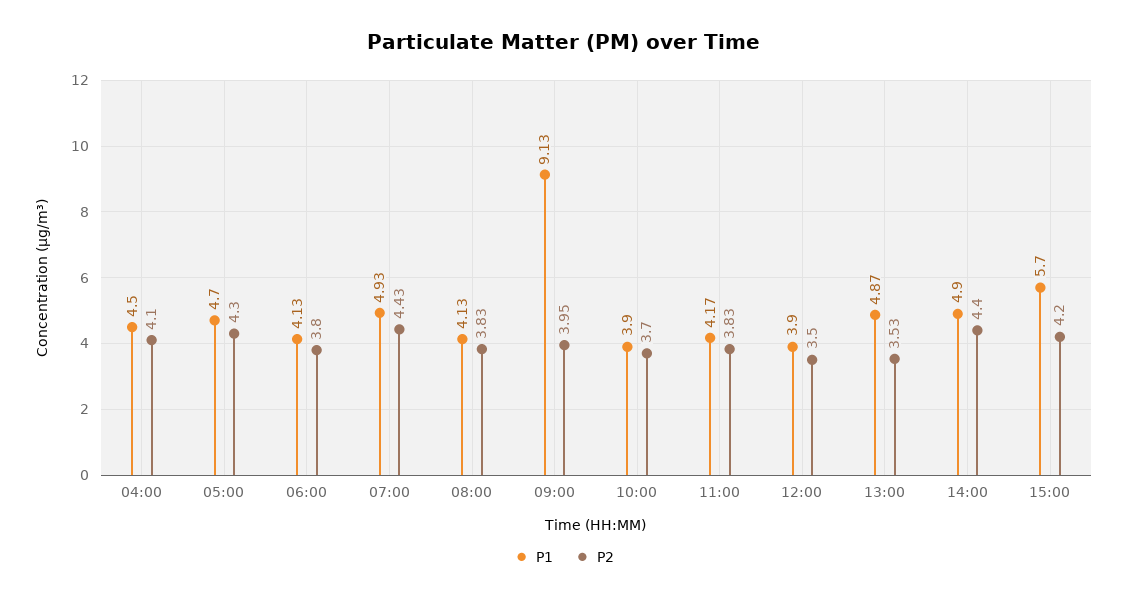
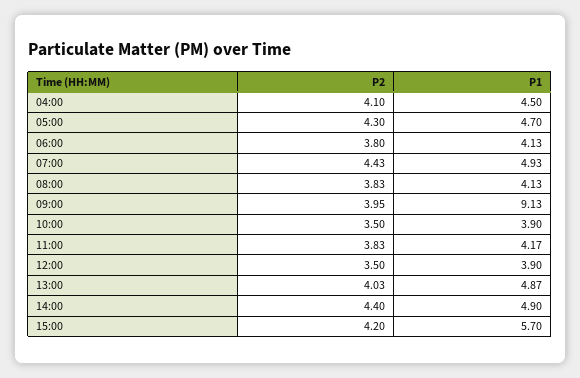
P2, 10:00: 3.7 -> 3.5
P2, 13:00: 3.53 -> 4.03

